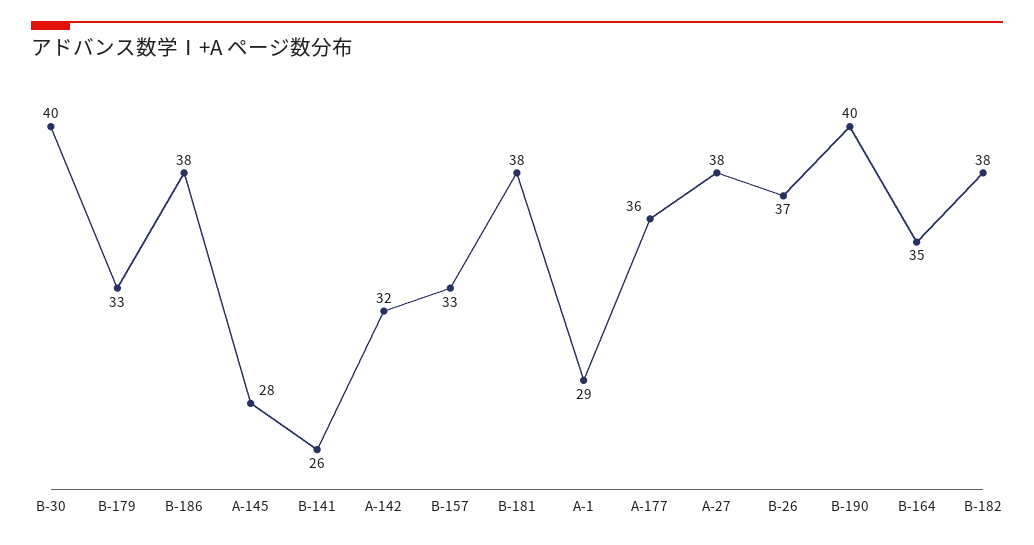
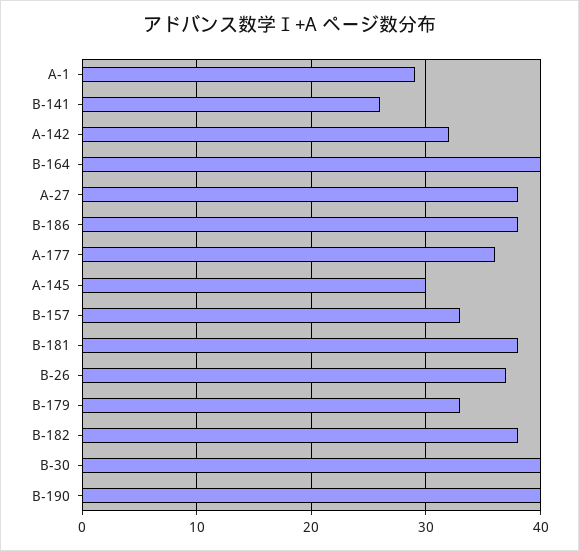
A-145: 28 -> 30
B-164: 35 -> 40

